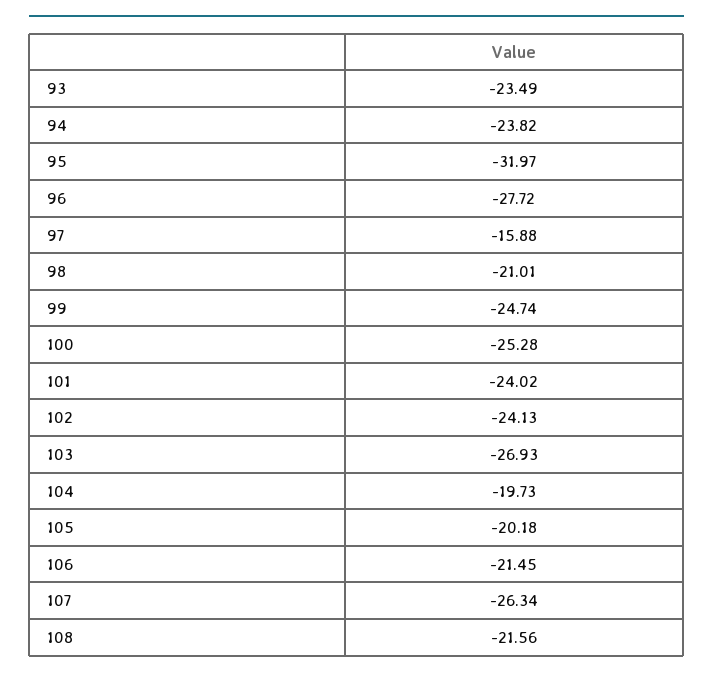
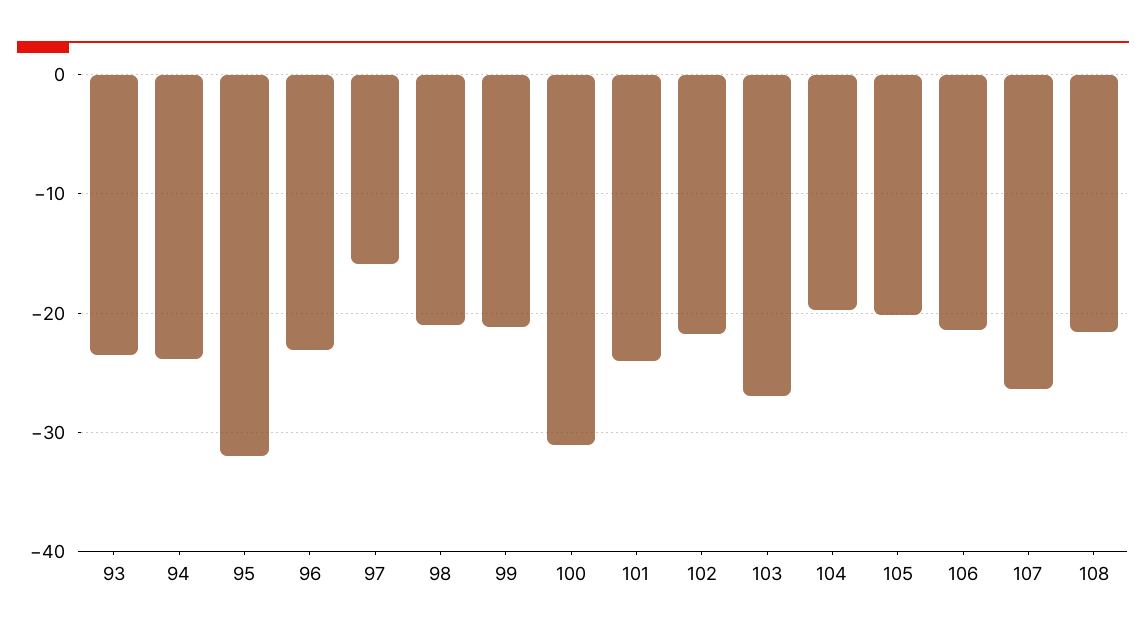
96: -27.72 -> -23
99: -24.74 -> -21
100: -25.28 -> -31
102: -24.13 -> -22

